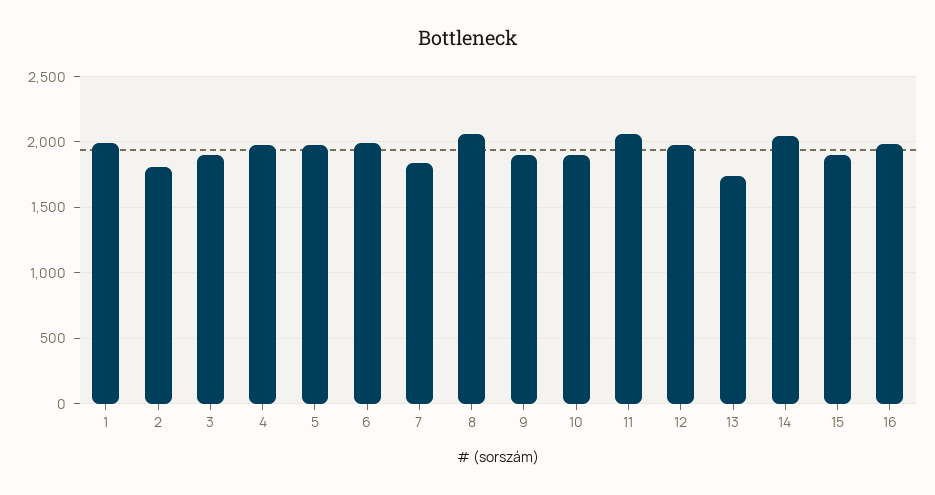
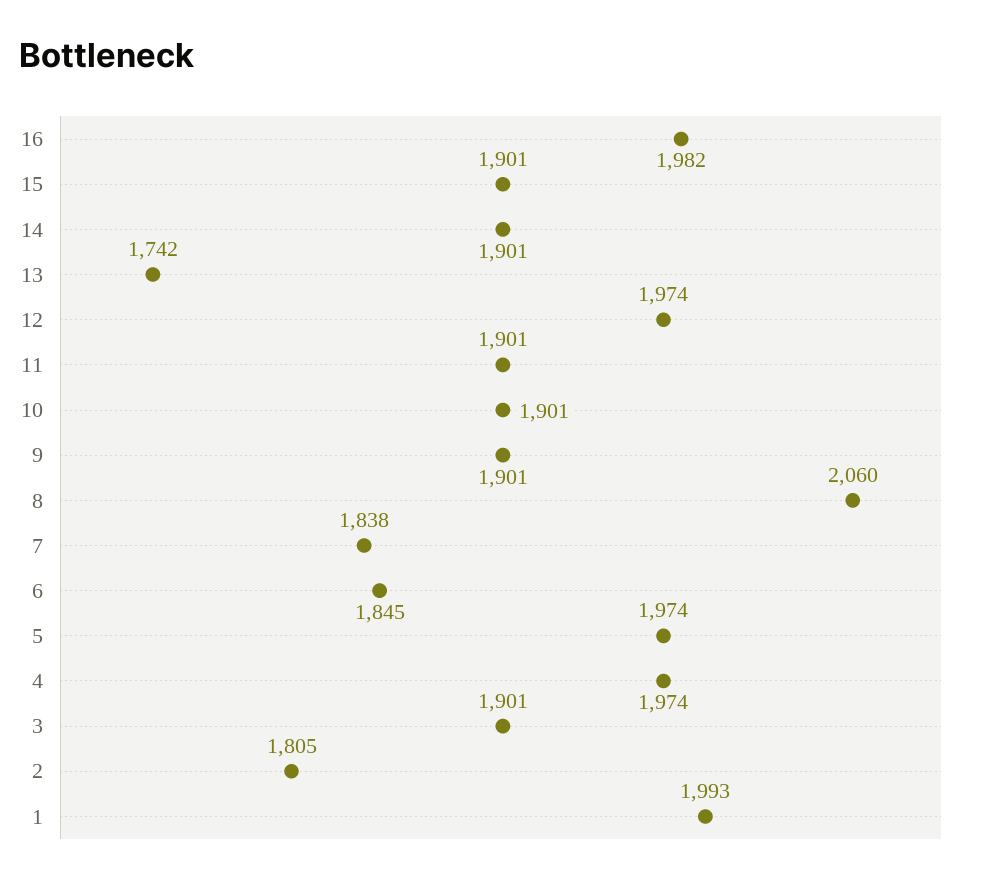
6: 2000 -> 1845
11: 2050 -> 1901
14: 2050 -> 1901

